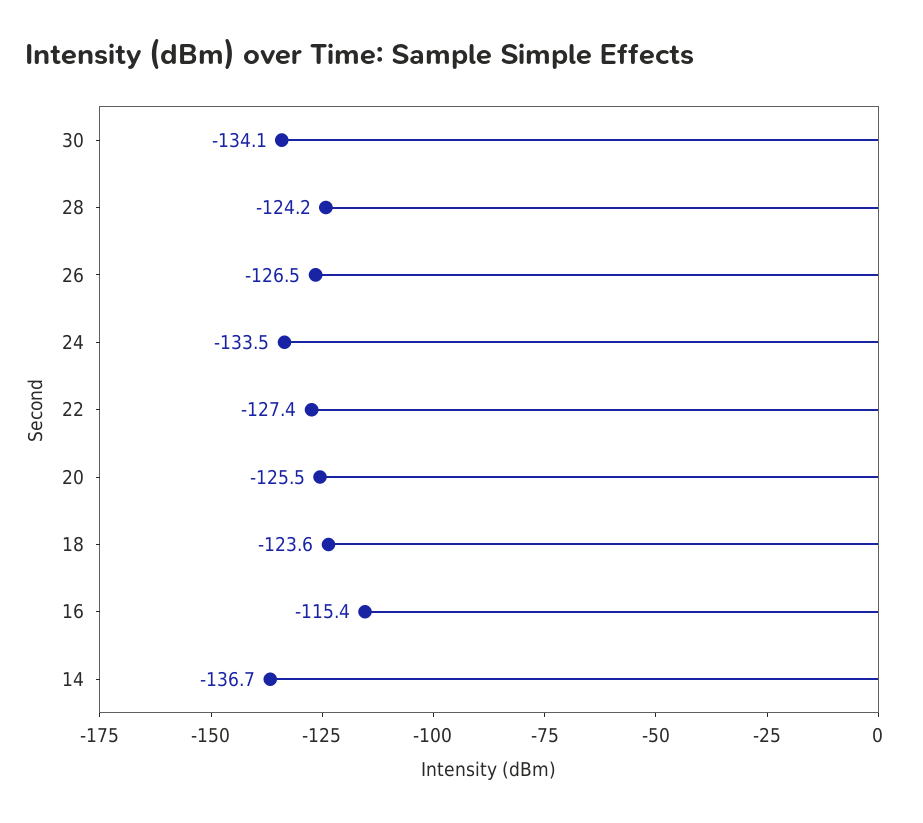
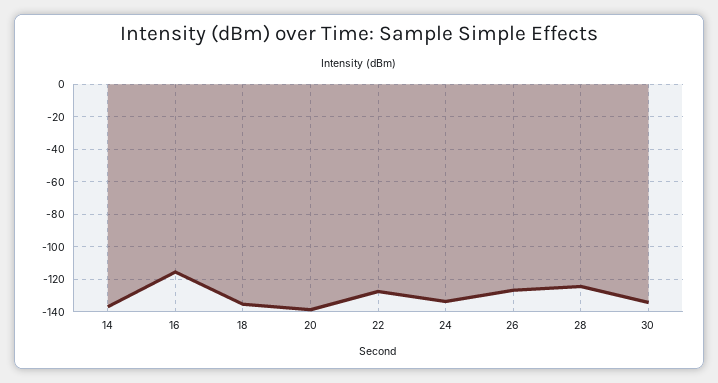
20: -125.5 -> -140
18: -123.6 -> -135

